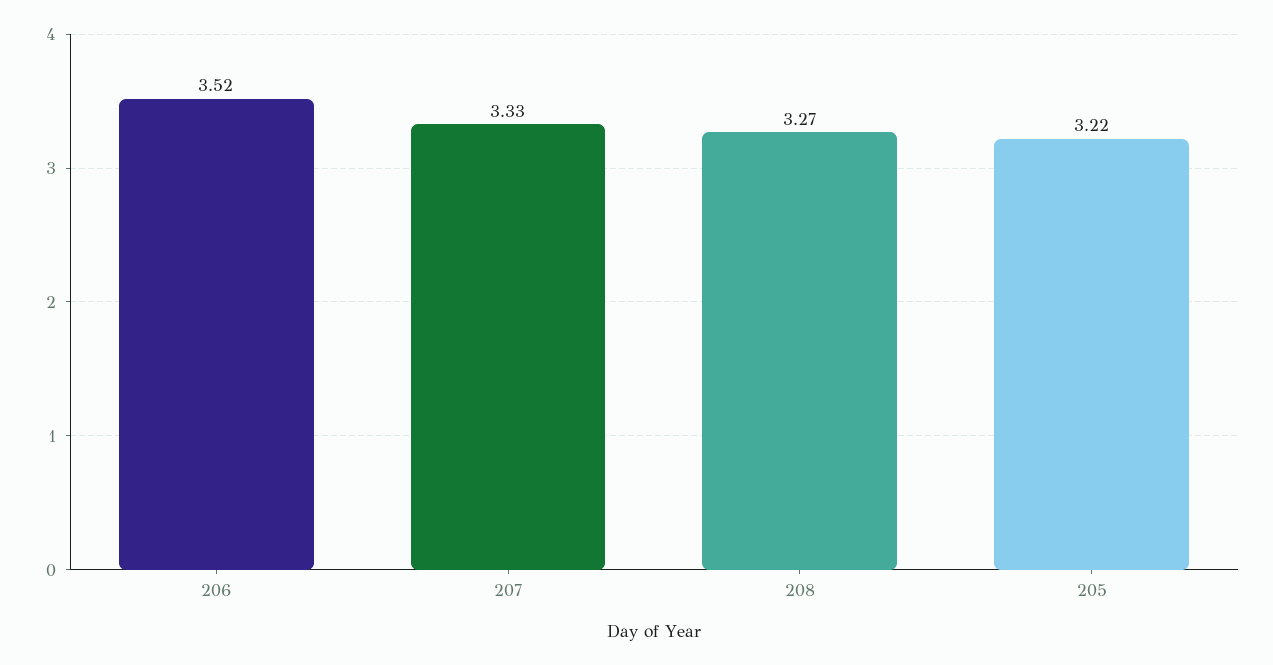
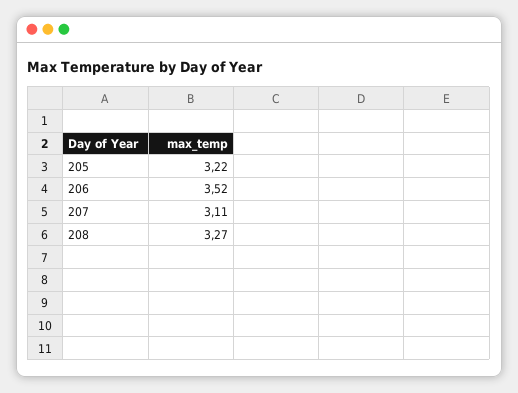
207: 3.33 -> 3.11

